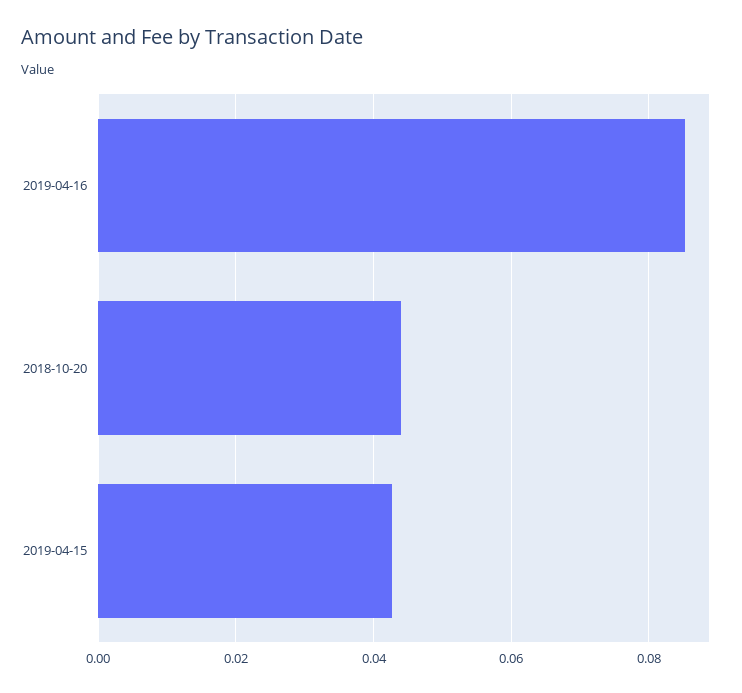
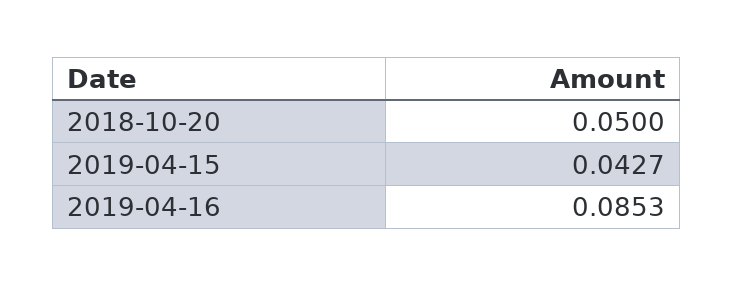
2018-10-20: 0.044 -> 0.05

